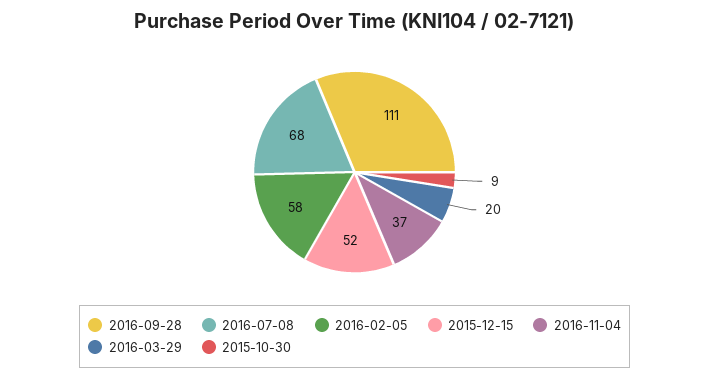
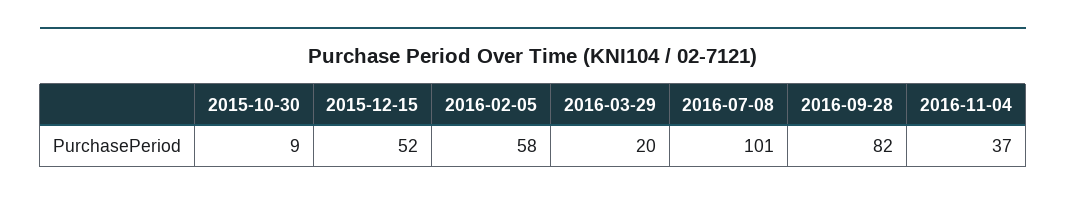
2016-09-28: 111 -> 82
2016-07-08: 68 -> 101

